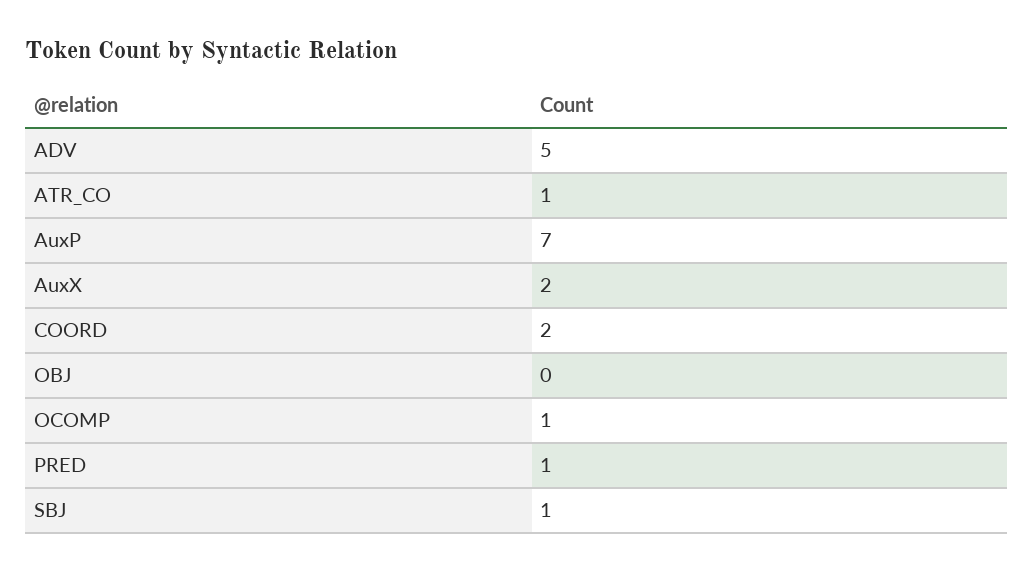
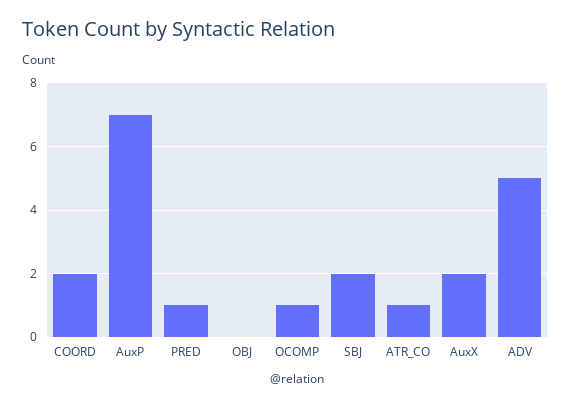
SBJ: 1 -> 2

